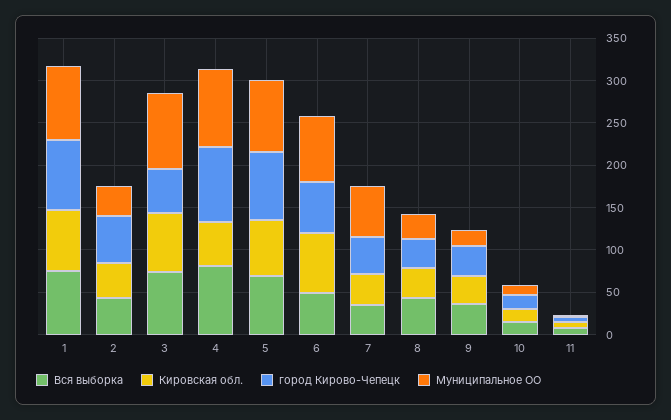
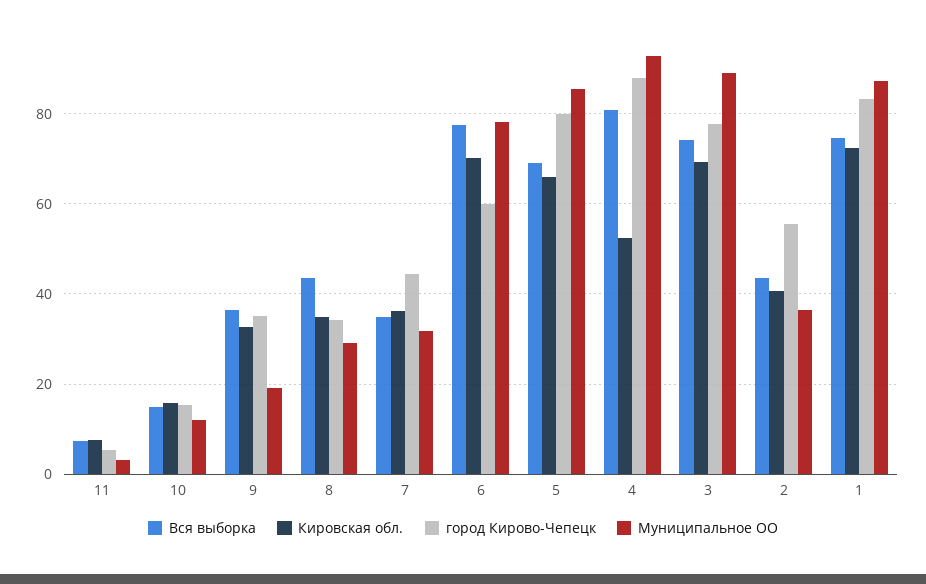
город Кирово-Чепецк, 3: 50 -> 78
Вся выборка, 6: 50 -> 78
Муниципальное ОО, 7: 60 -> 32

